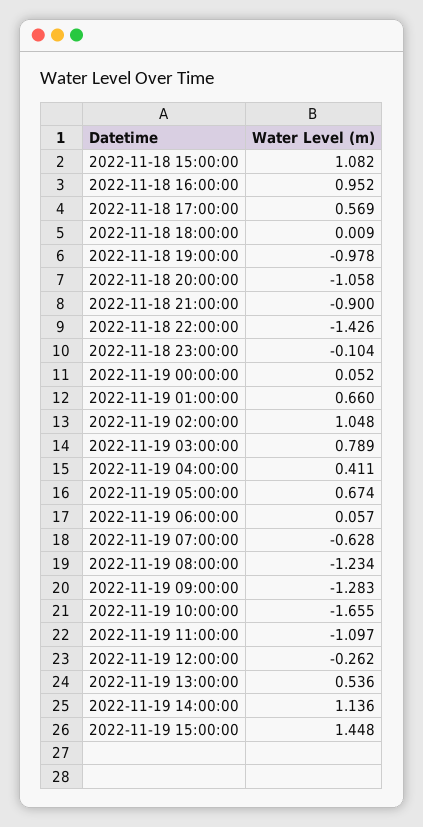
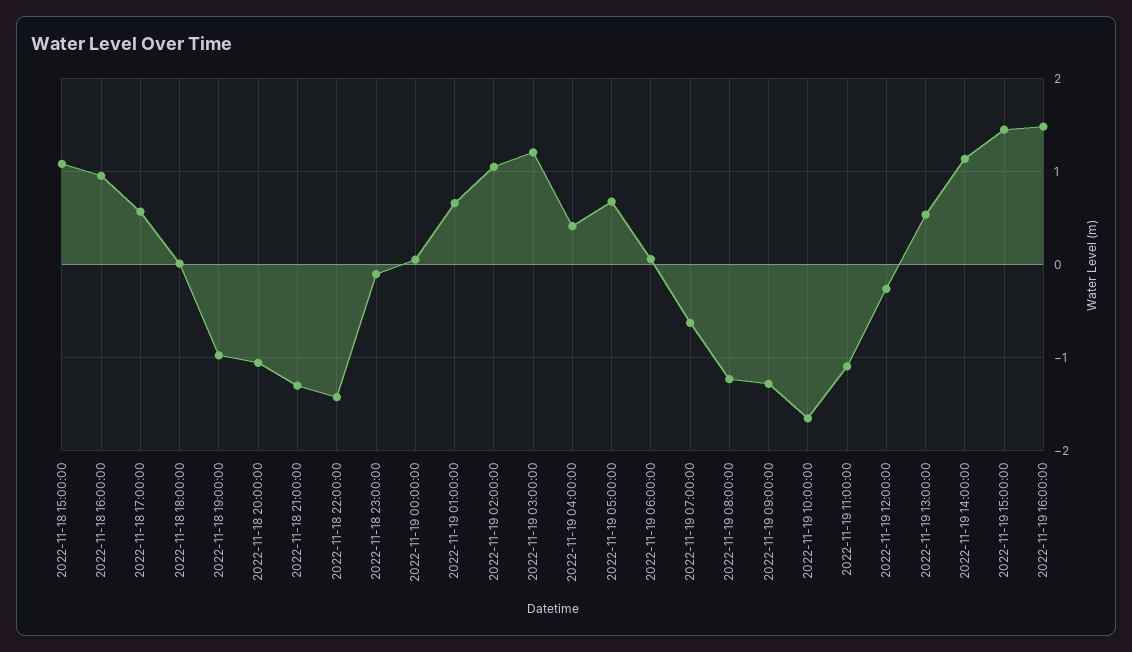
2022-11-18 21:00:00: -0.9 -> -1.3
2022-11-19 03:00:00: 0.789 -> 1.2
2022-11-19 16:00:00: none -> 1.5

